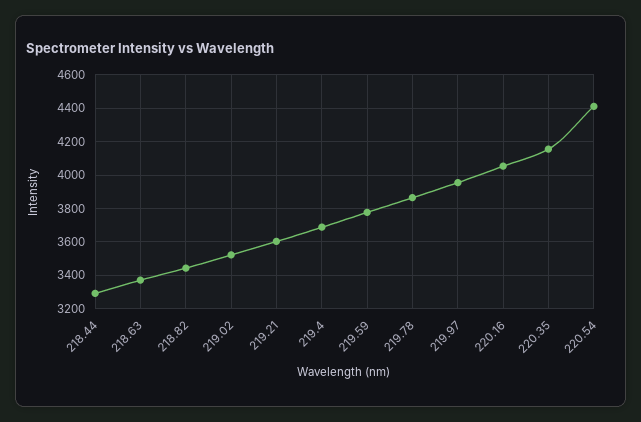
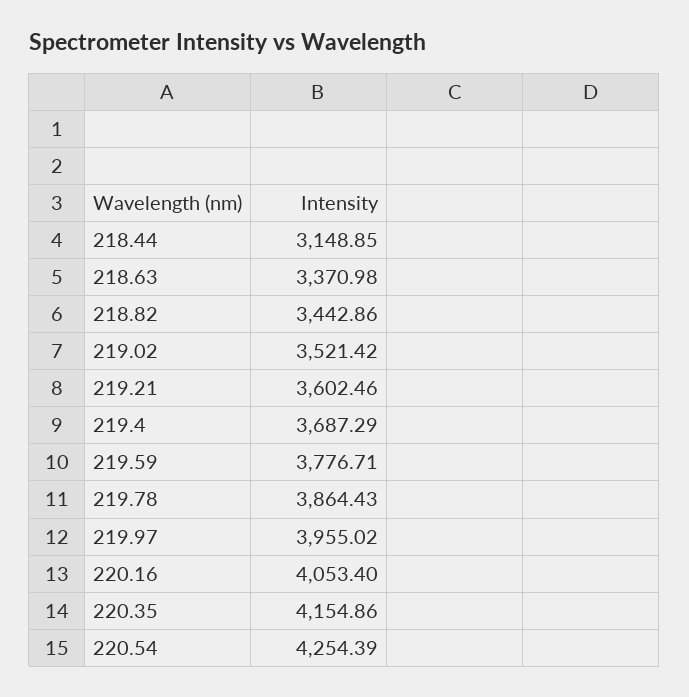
218.44: 3300 -> 3148.85
220.54: 4400 -> 4254.39

